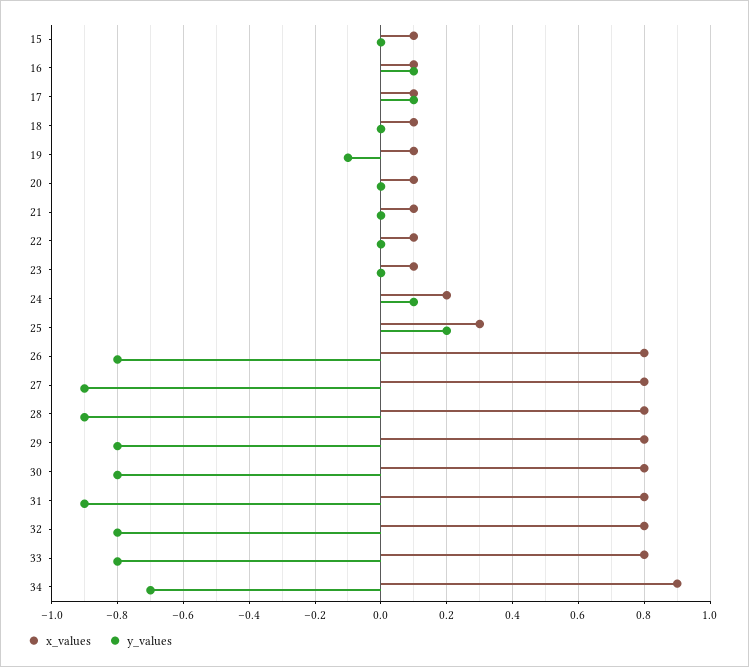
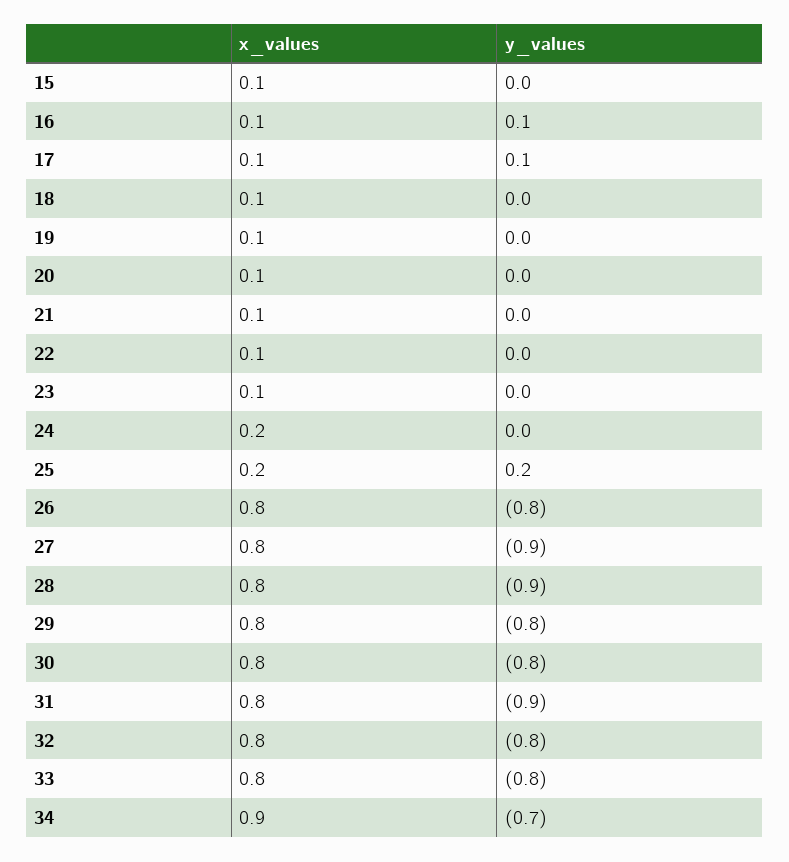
y_values, 19: -0.1 -> 0
y_values, 24: 0.1 -> 0
x_values, 25: 0.3 -> 0.2

